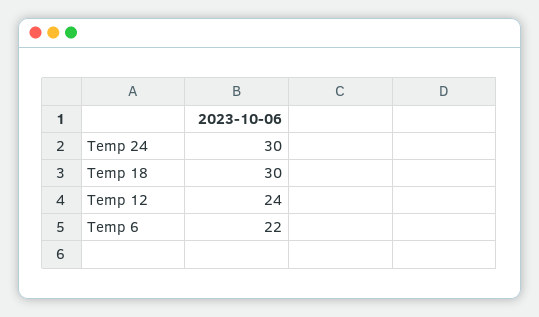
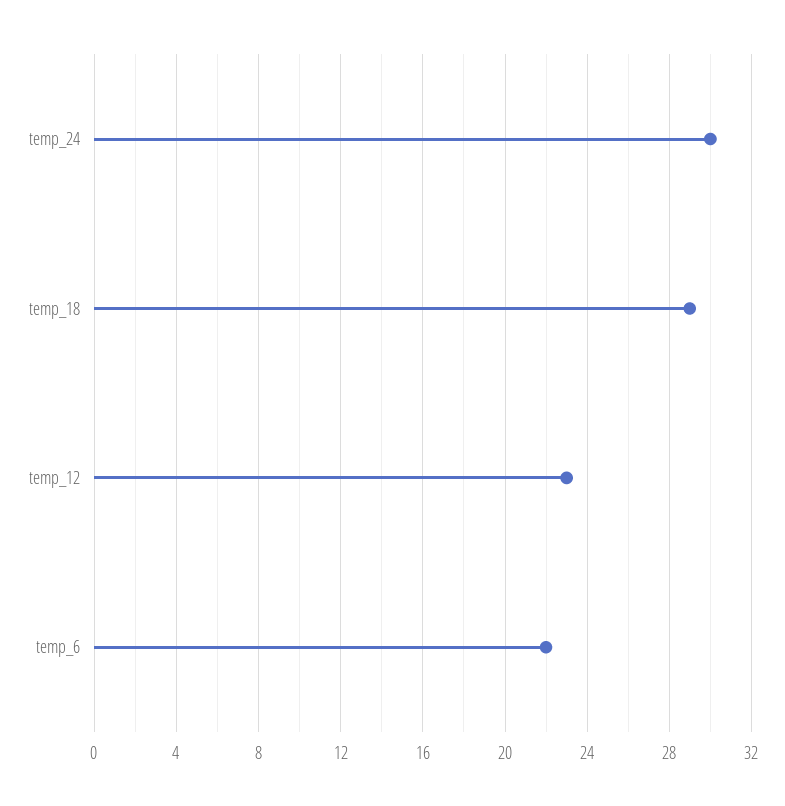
Temp 18: 30 -> 29
Temp 12: 24 -> 23

